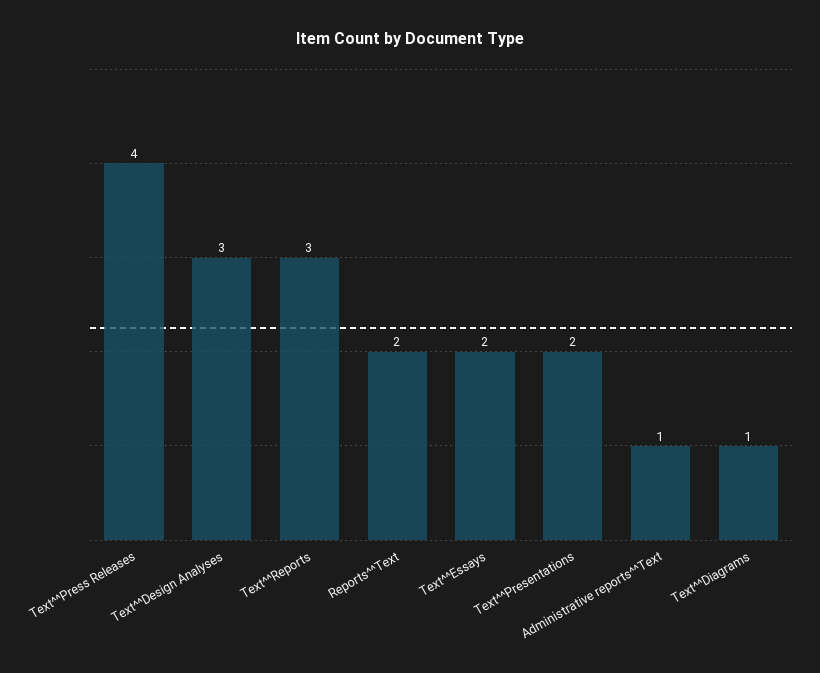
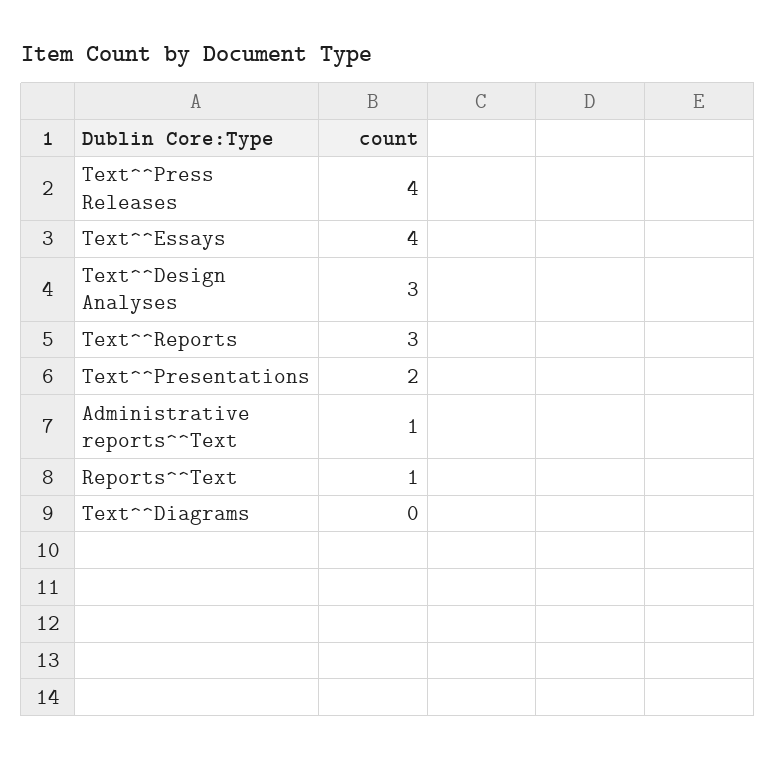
Reports^^Text: 2 -> 1
Text^^Essays: 2 -> 4
Text^^Diagrams: 1 -> 0

